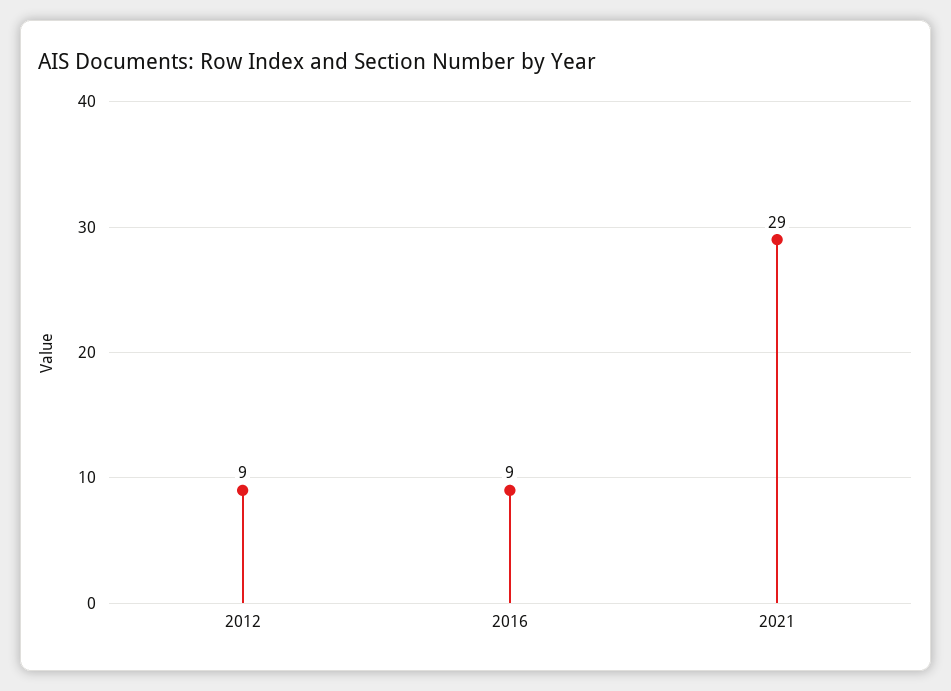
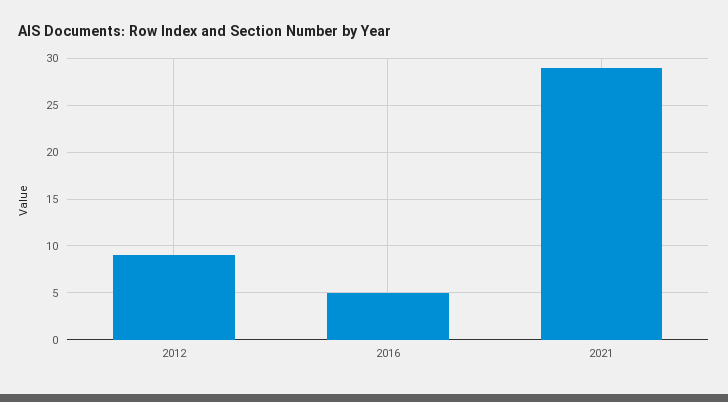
2016: 9 -> 5

